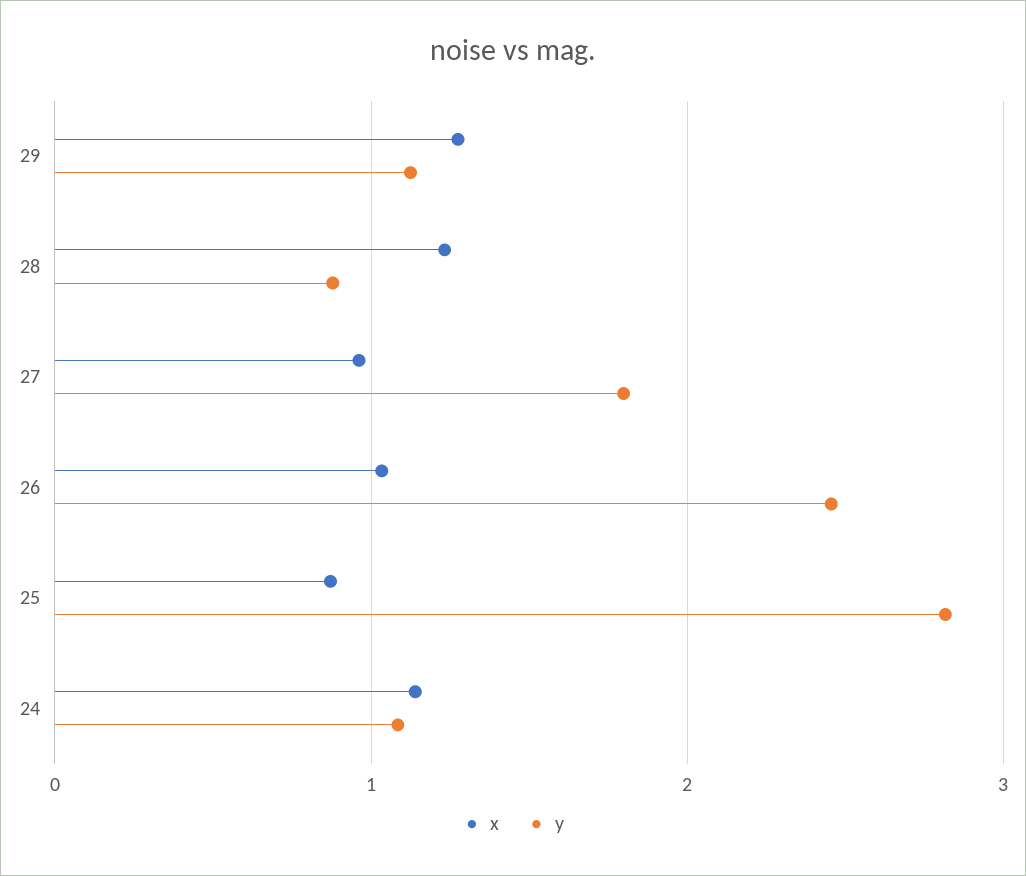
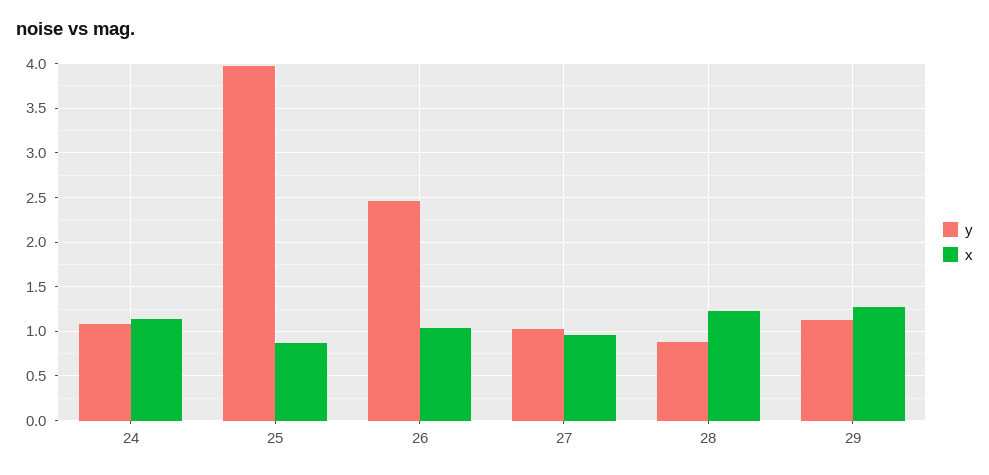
y, 27: 1.8 -> 1
y, 25: 2.8 -> 4

